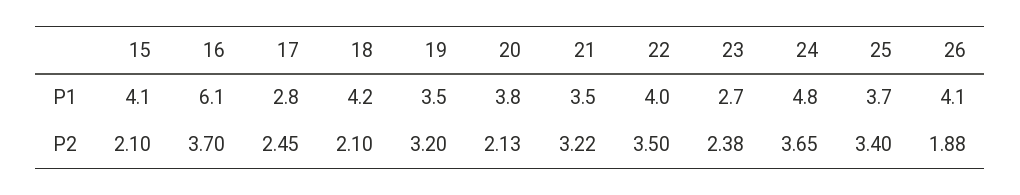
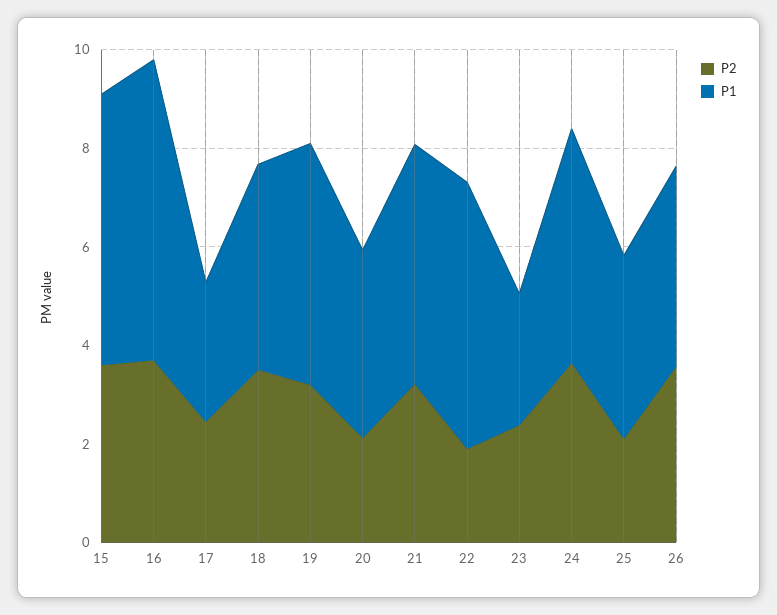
P1, 15: 4.1 -> 5.5
P1, 19: 3.5 -> 5
P1, 21: 3.5 -> 5
P1, 22: 4 -> 5.5
P2, 15: 2.1 -> 3.5
P2, 18: 2.1 -> 3.5
P2, 22: 3.5 -> 2
P2, 25: 3.4 -> 2
P2, 26: 1.88 -> 3.5

